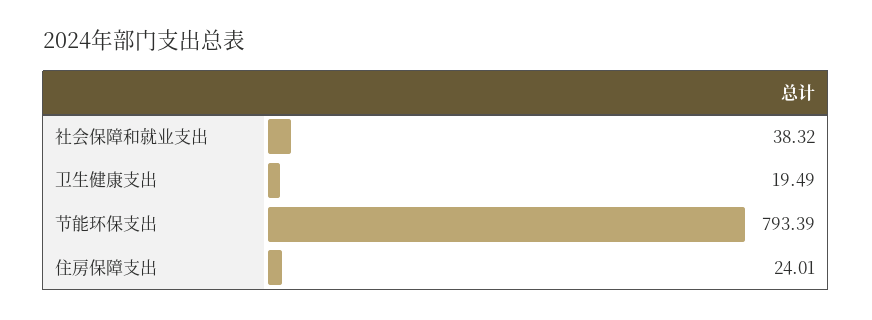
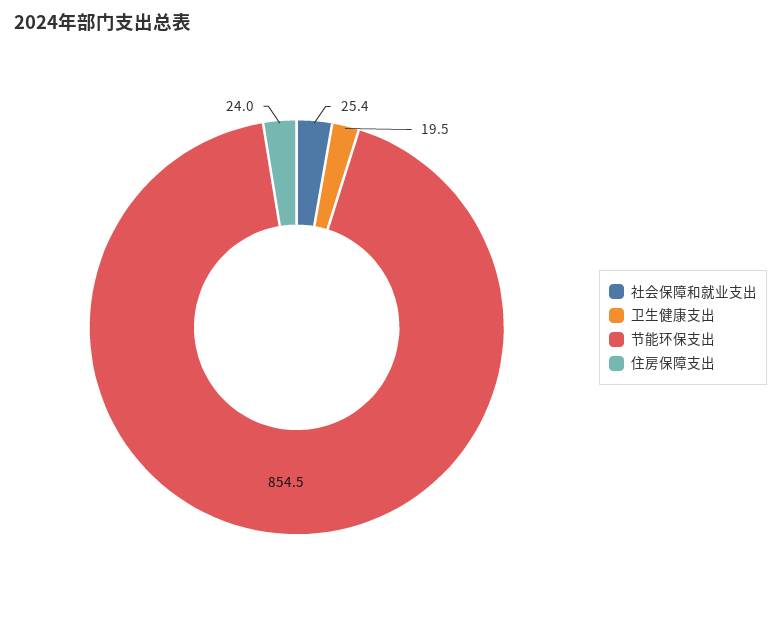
社会保障和就业支出: 38.32 -> 25.4
节能环保支出: 793.39 -> 854.5

